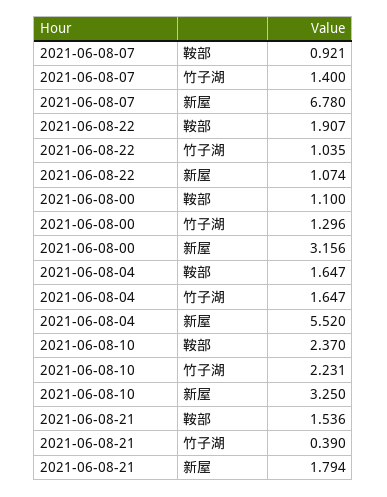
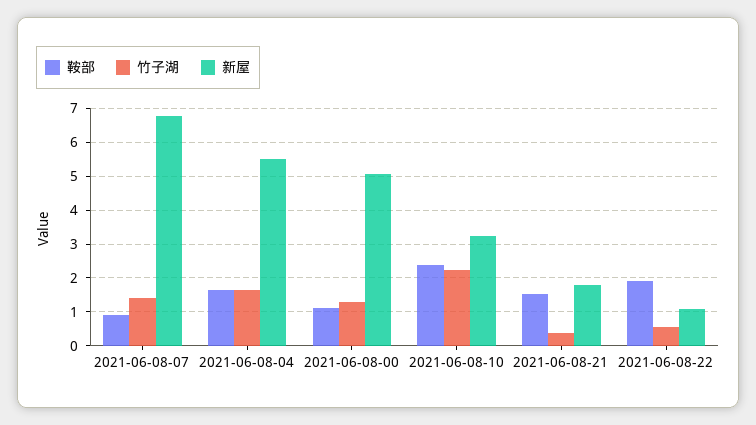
竹子湖, 2021-06-08-22: 1.035 -> 0.6
新屋, 2021-06-08-00: 3.156 -> 5

